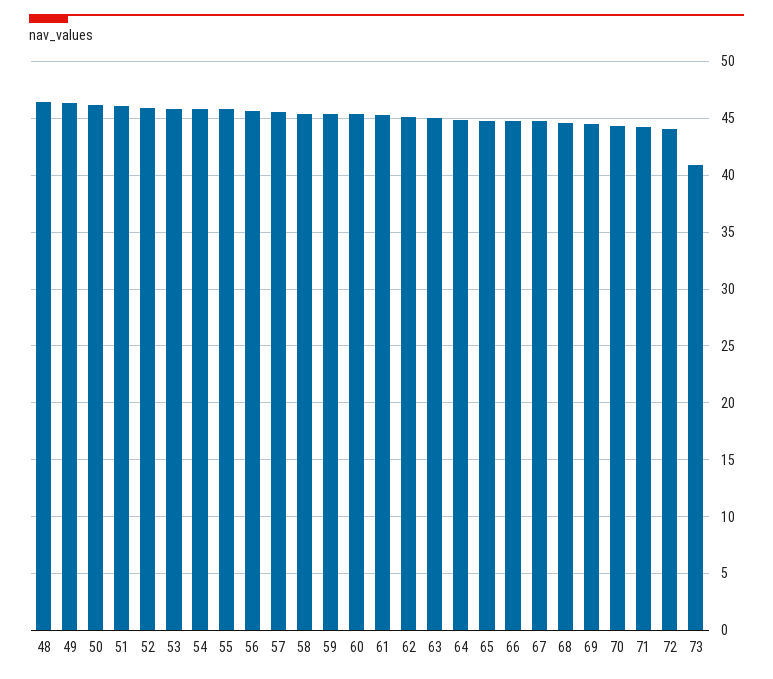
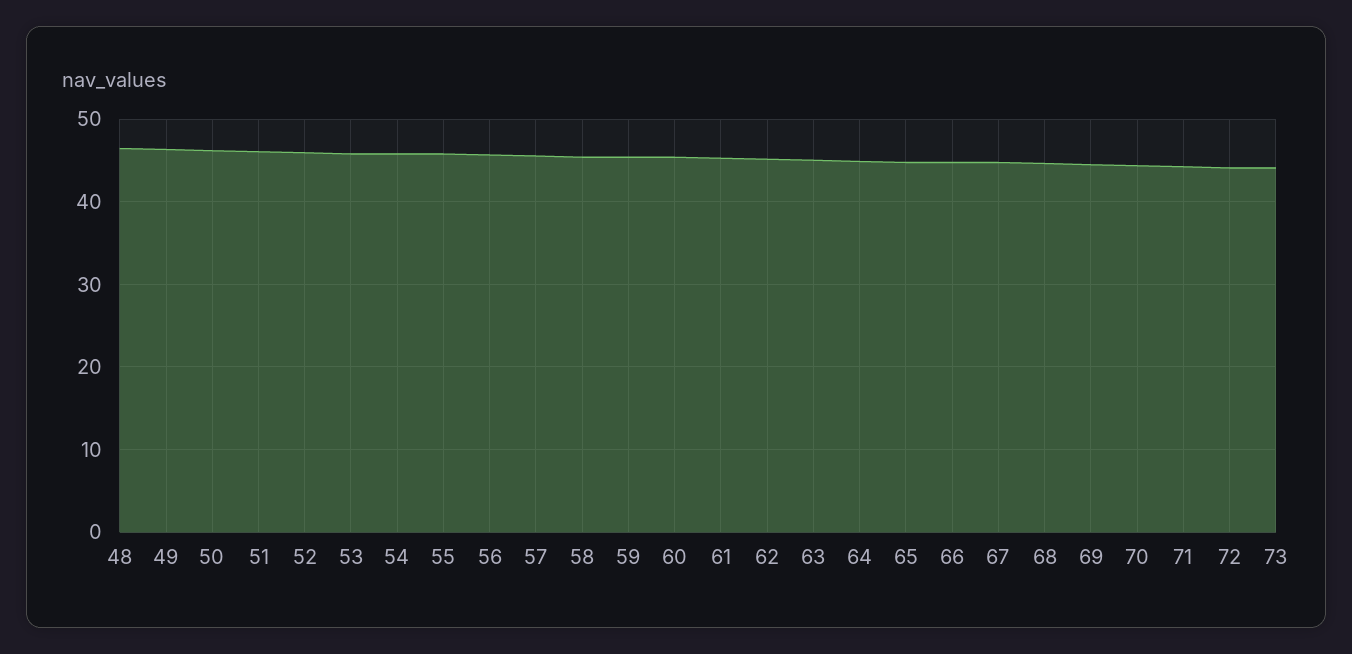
73: 41 -> 44

